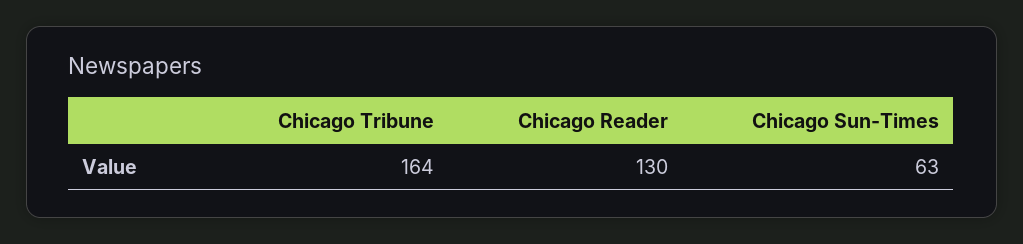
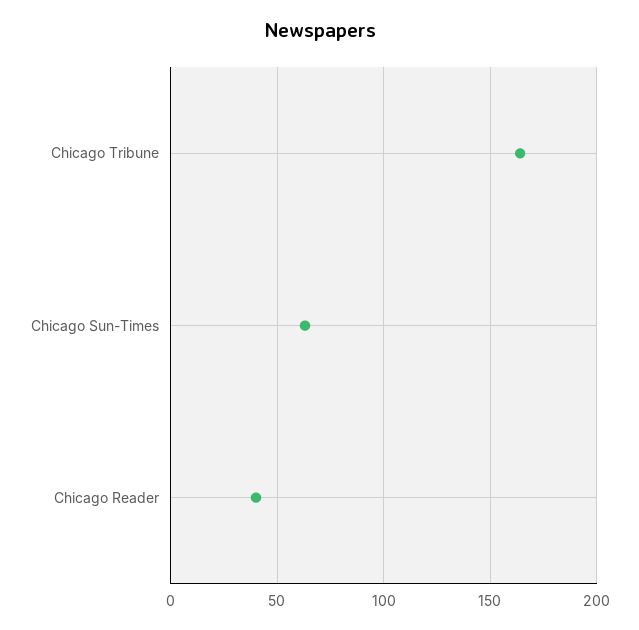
Chicago Reader: 130 -> 40

